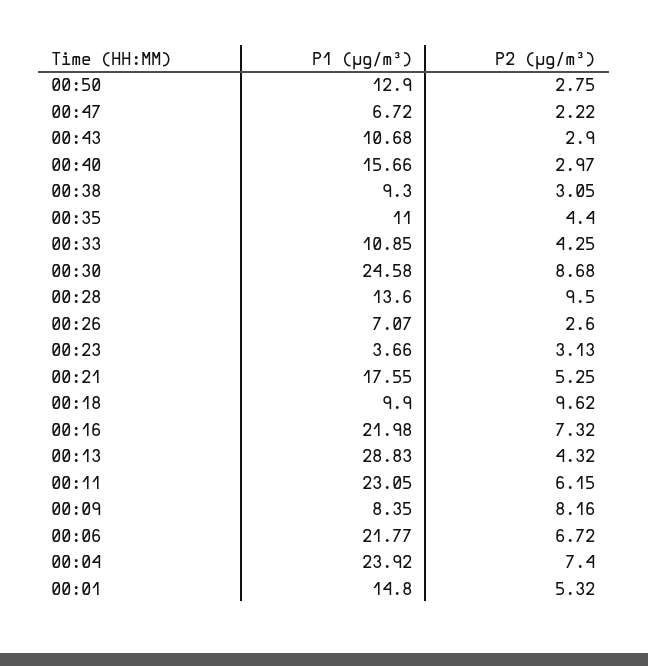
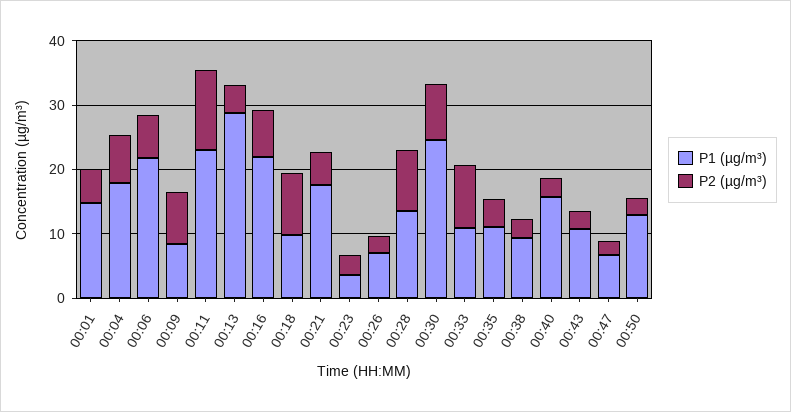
P2 (µg/m³), 00:33: 4.25 -> 10
P2 (µg/m³), 00:11: 6.15 -> 12
P1 (µg/m³), 00:04: 23.92 -> 18

